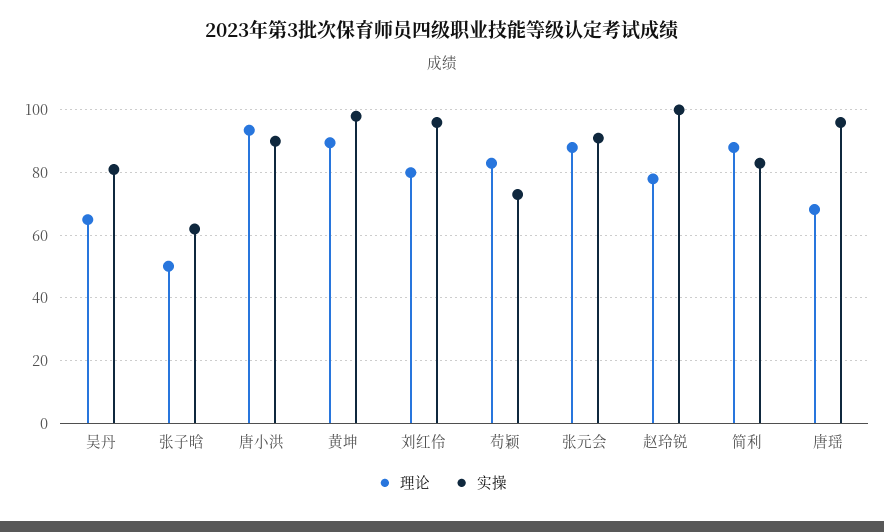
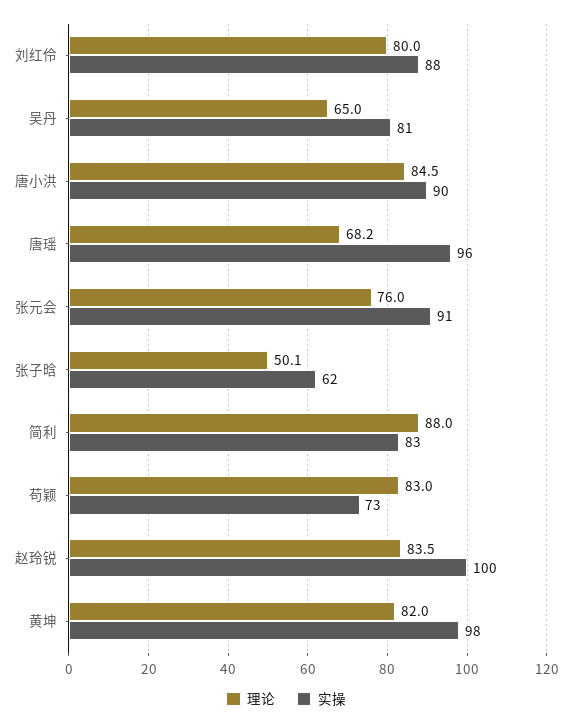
理论, 唐小洪: 94 -> 84.5
理论, 黄坤: 90 -> 82
实操, 刘红伶: 96 -> 88
理论, 张元会: 88 -> 76
理论, 赵玲锐: 78 -> 83.5

